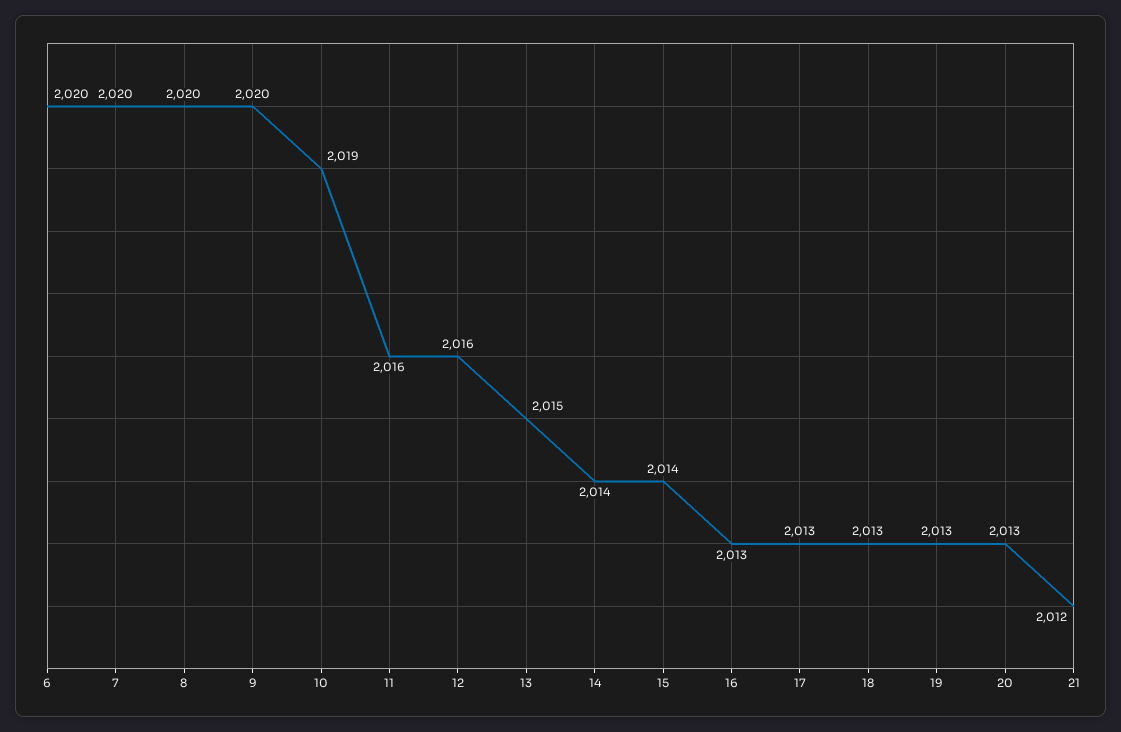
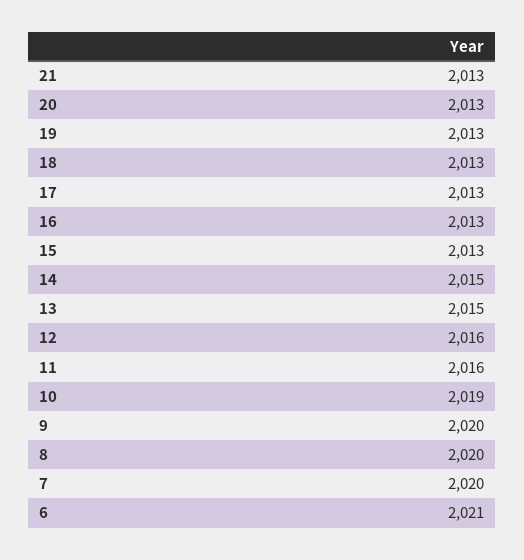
6: 2020 -> 2021
14: 2014 -> 2015
15: 2014 -> 2013
21: 2012 -> 2013

